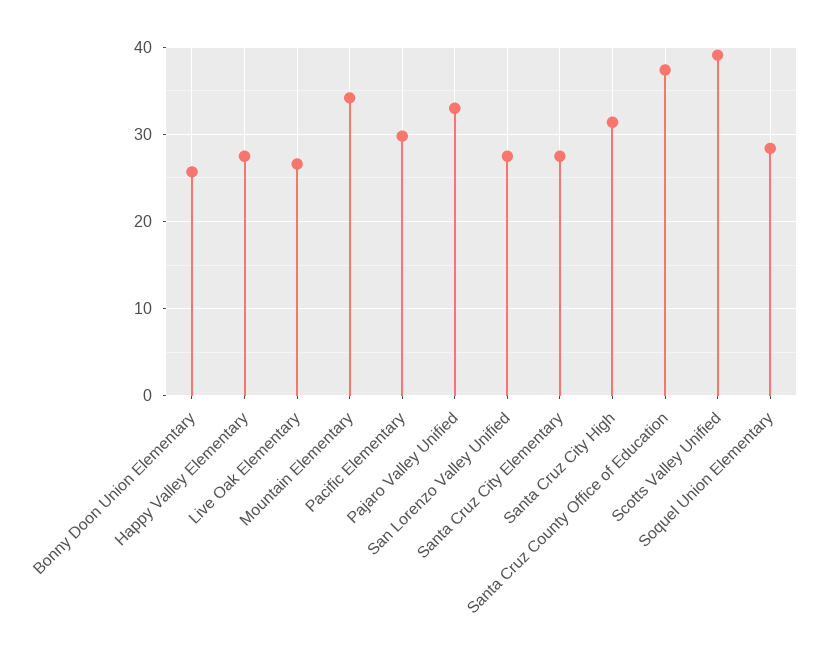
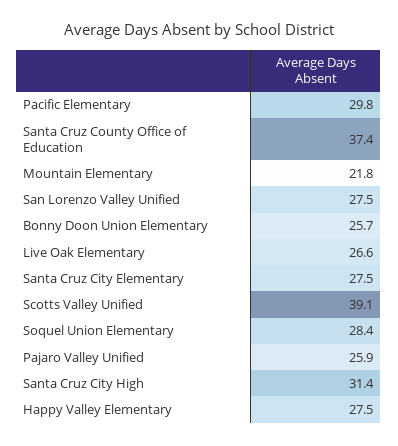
Mountain Elementary: 34 -> 21.8
Pajaro Valley Unified: 33 -> 25.9

